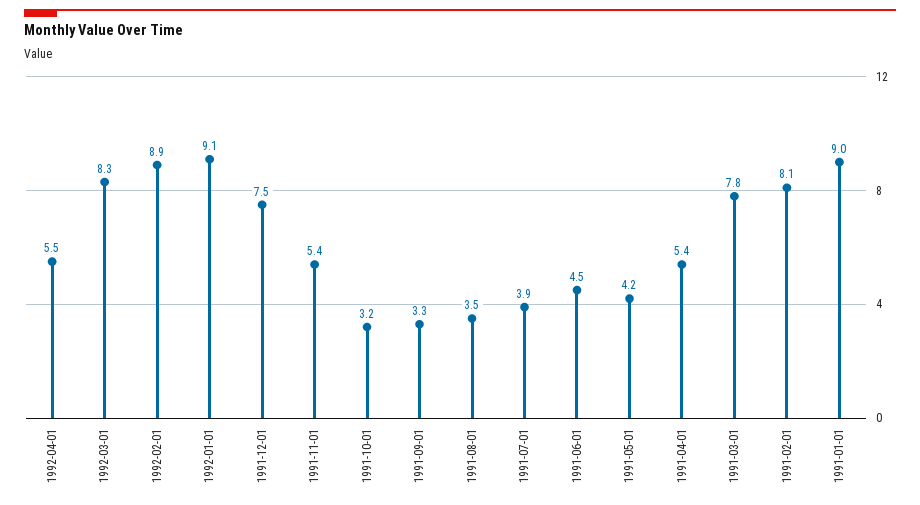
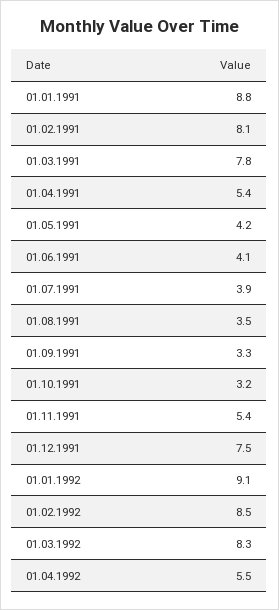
1992-02-01: 8.9 -> 8.5
1991-06-01: 4.5 -> 4.1
1991-01-01: 9 -> 8.8

